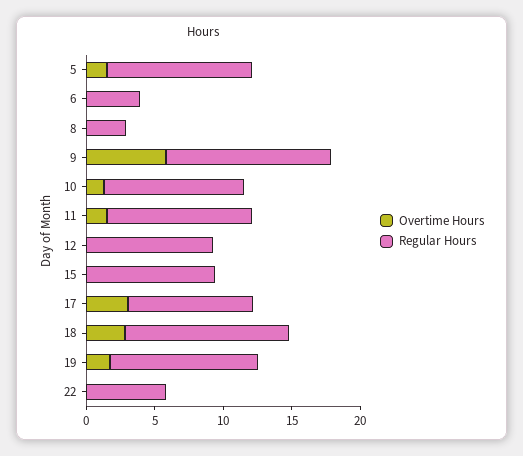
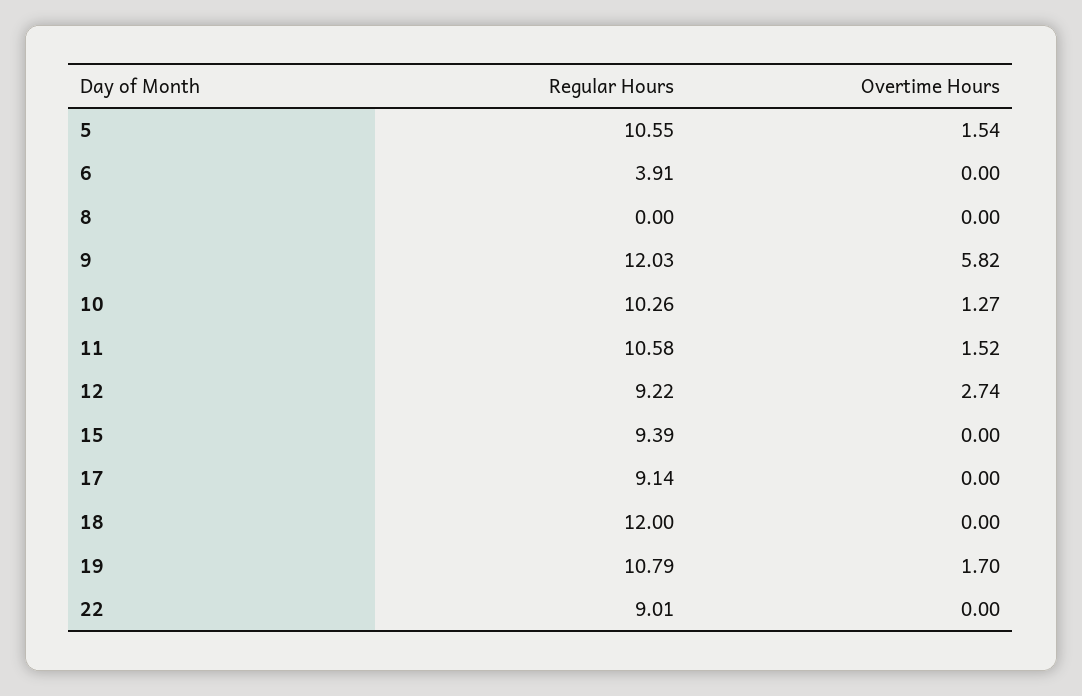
Regular Hours, 8: 3 -> 0
Overtime Hours, 12: 0 -> 2.74
Overtime Hours, 17: 3 -> 0
Overtime Hours, 18: 3 -> 0
Regular Hours, 22: 6 -> 9.01

